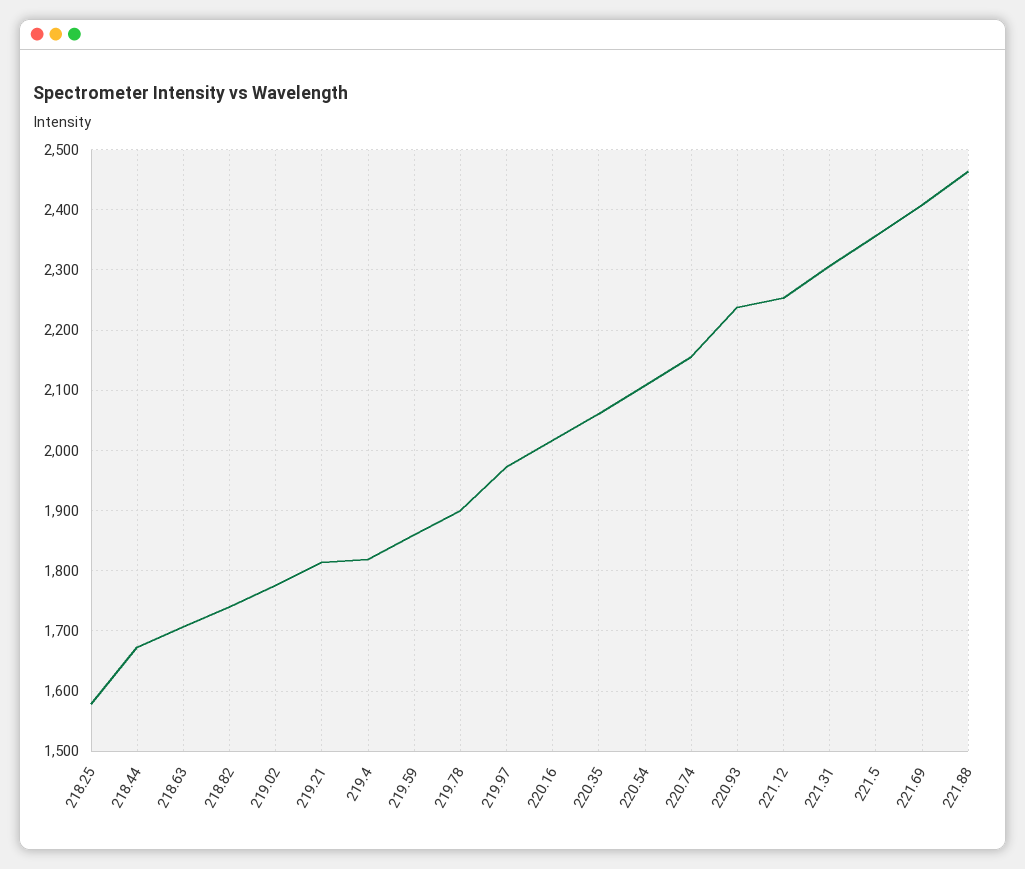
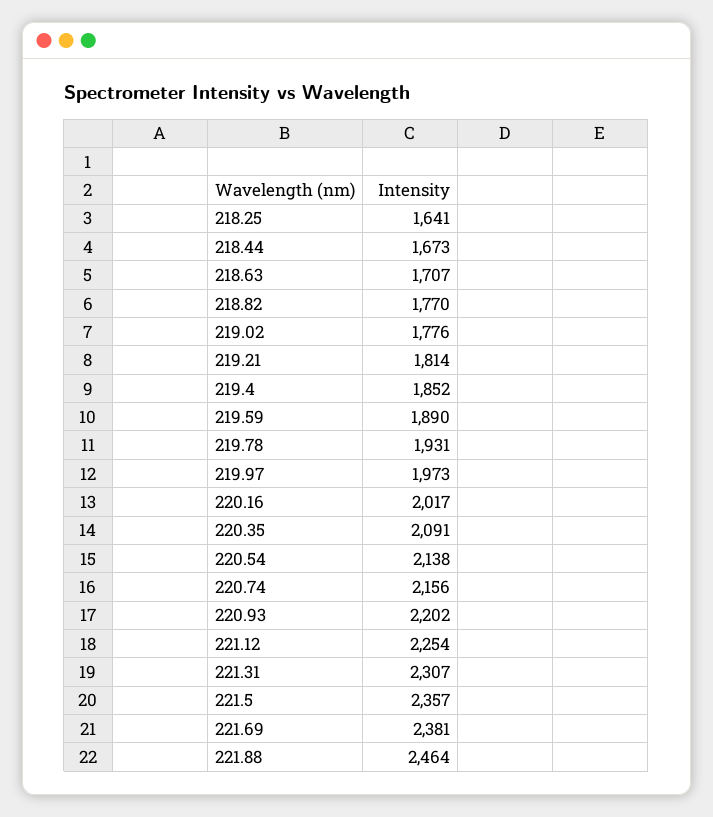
218.25: 1580 -> 1641
218.82: 1740 -> 1770
219.4: 1820 -> 1852
219.59: 1860 -> 1890
219.78: 1900 -> 1931
220.35: 2060 -> 2091
220.54: 2110 -> 2138
220.93: 2240 -> 2202
221.69: 2410 -> 2381

